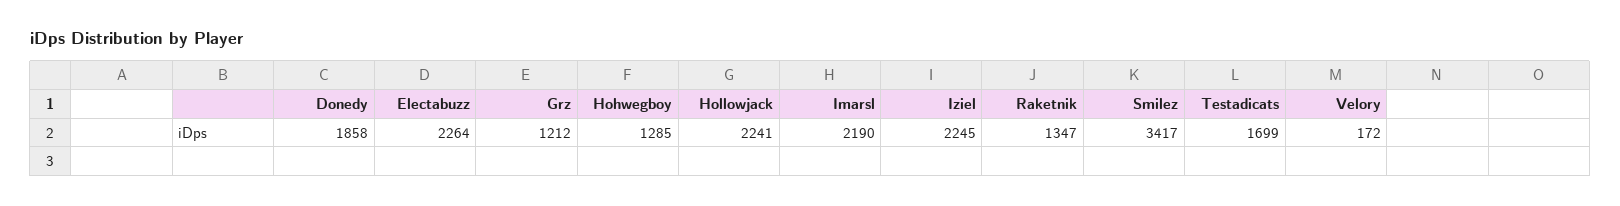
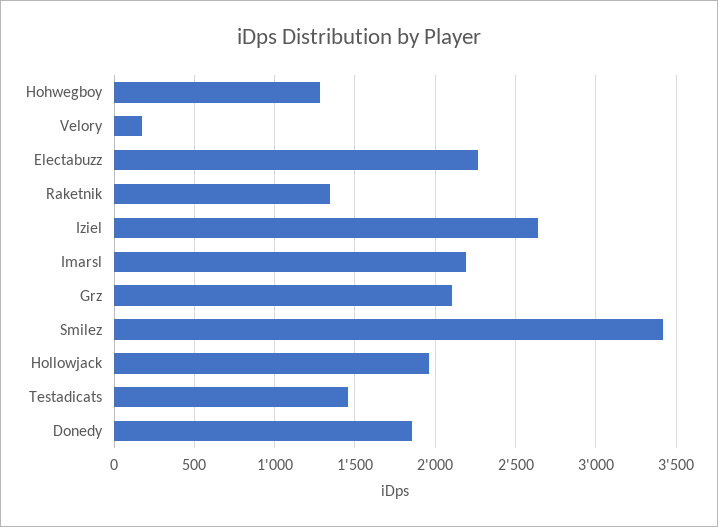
Grz: 1212 -> 2100
Hollowjack: 2241 -> 1950
Iziel: 2245 -> 2650
Testadicats: 1699 -> 1450

